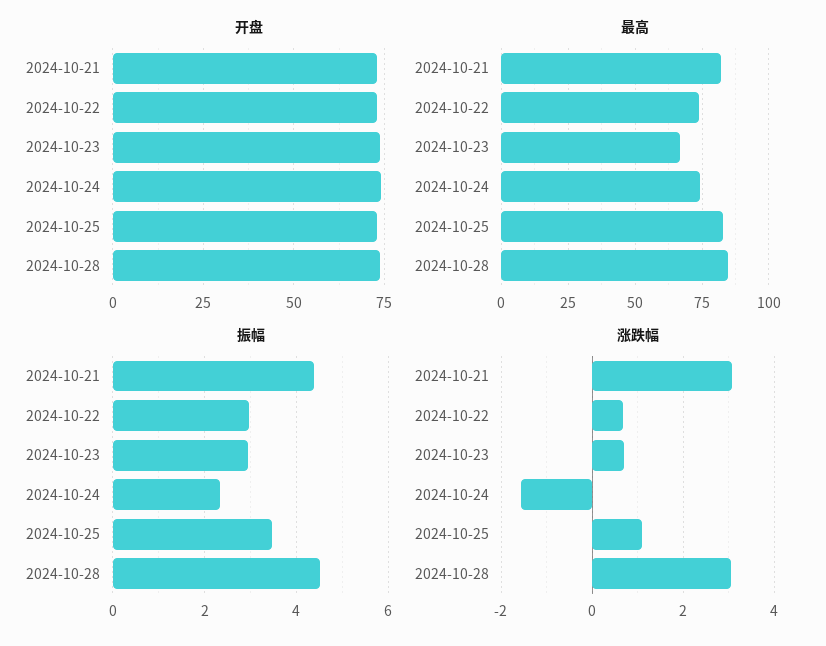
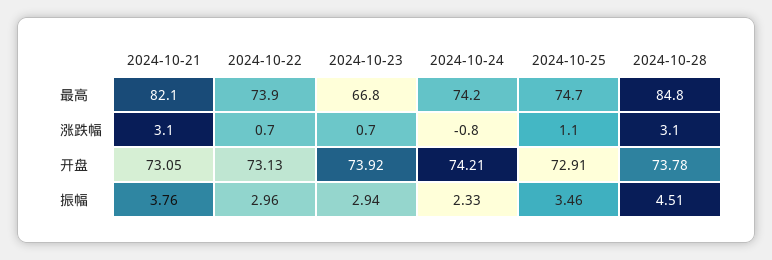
最高, 2024-10-25: 82.5 -> 74.7
振幅, 2024-10-21: 4.4 -> 3.76
涨跌幅, 2024-10-24: -1.6 -> -0.8

